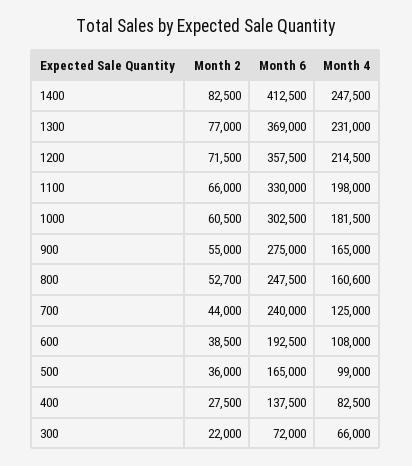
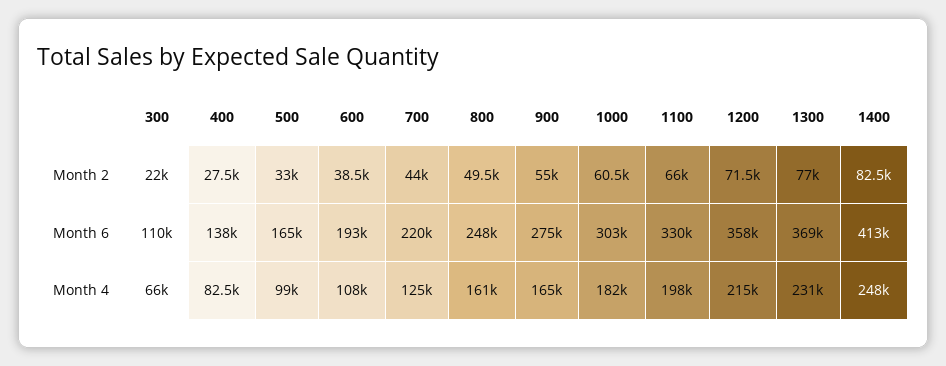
Month 2, 800: 52700 -> 49500
Month 6, 700: 240000 -> 220000
Month 2, 500: 36000 -> 33000
Month 6, 300: 72000 -> 110000

